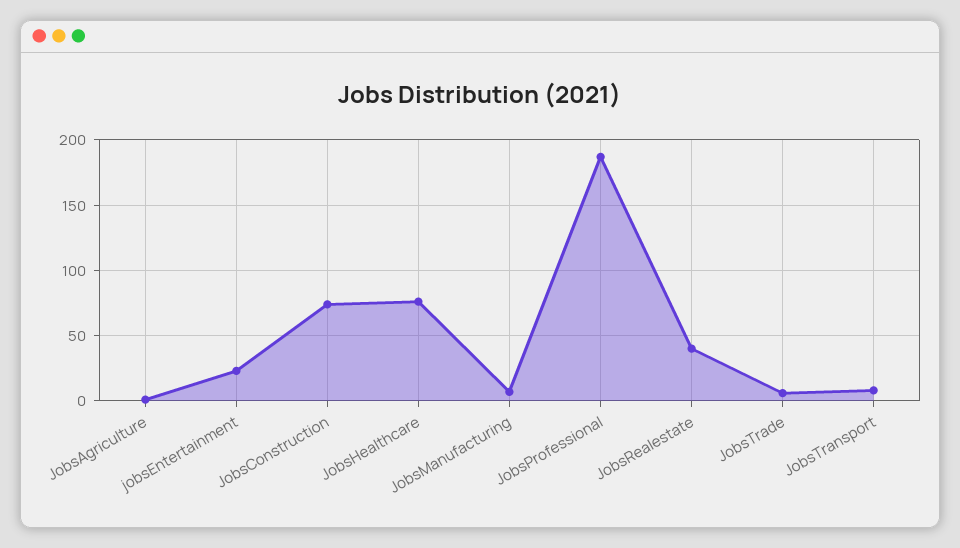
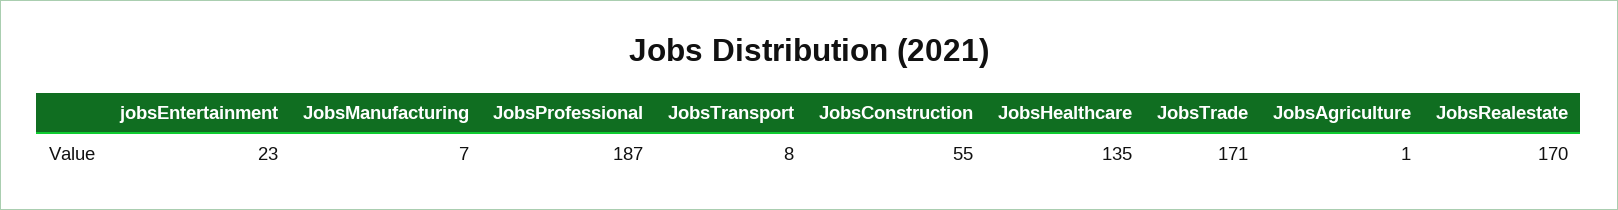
JobsConstruction: 75 -> 55
JobsHealthcare: 75 -> 135
JobsRealestate: 40 -> 170
JobsTrade: 5 -> 171

